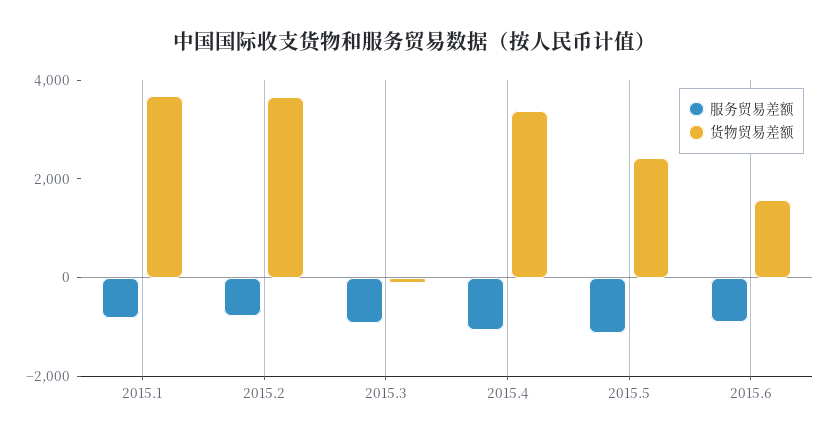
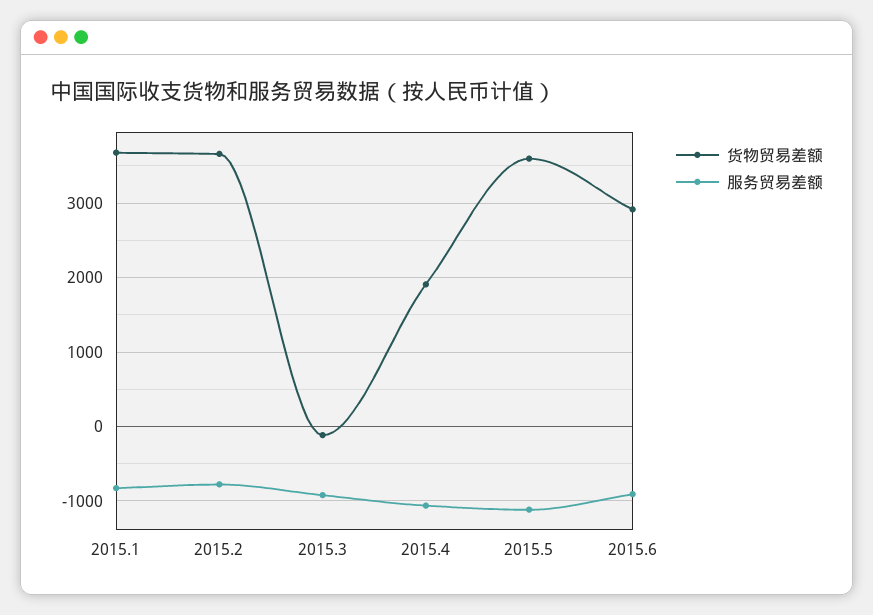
货物贸易差额, 2015.4: 3500 -> 1900
货物贸易差额, 2015.5: 2500 -> 3600
货物贸易差额, 2015.6: 1500 -> 2900

